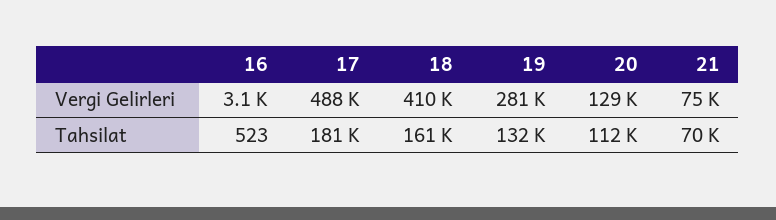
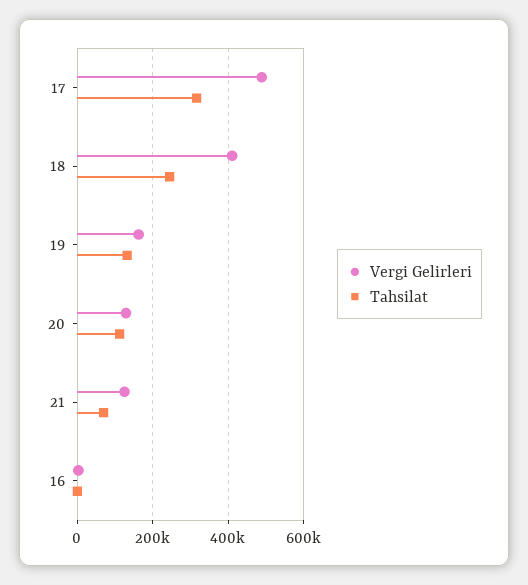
Vergi Gelirleri, 19: 281000 -> 160000
Vergi Gelirleri, 21: 75000 -> 120000
Tahsilat, 17: 181000 -> 320000
Tahsilat, 18: 161000 -> 240000

